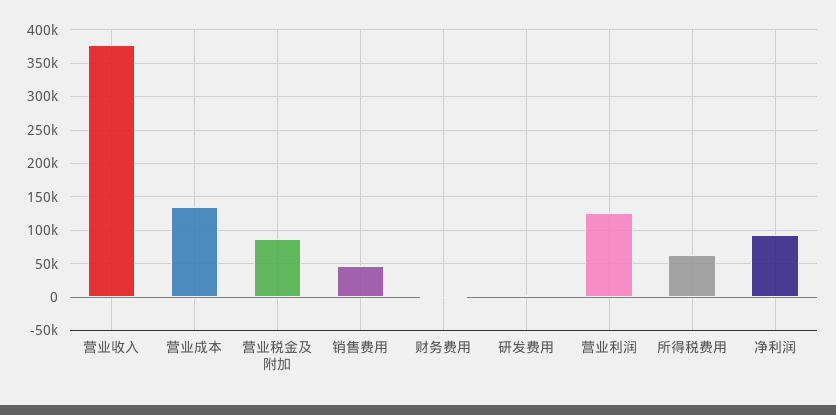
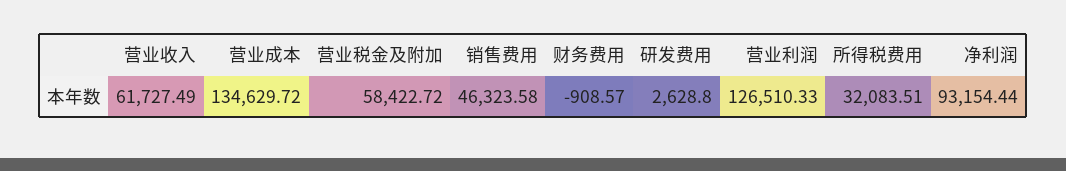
营业收入: 380000 -> 61727.49
营业税金及附加: 90000 -> 58422.72
所得税费用: 60000 -> 32083.51

